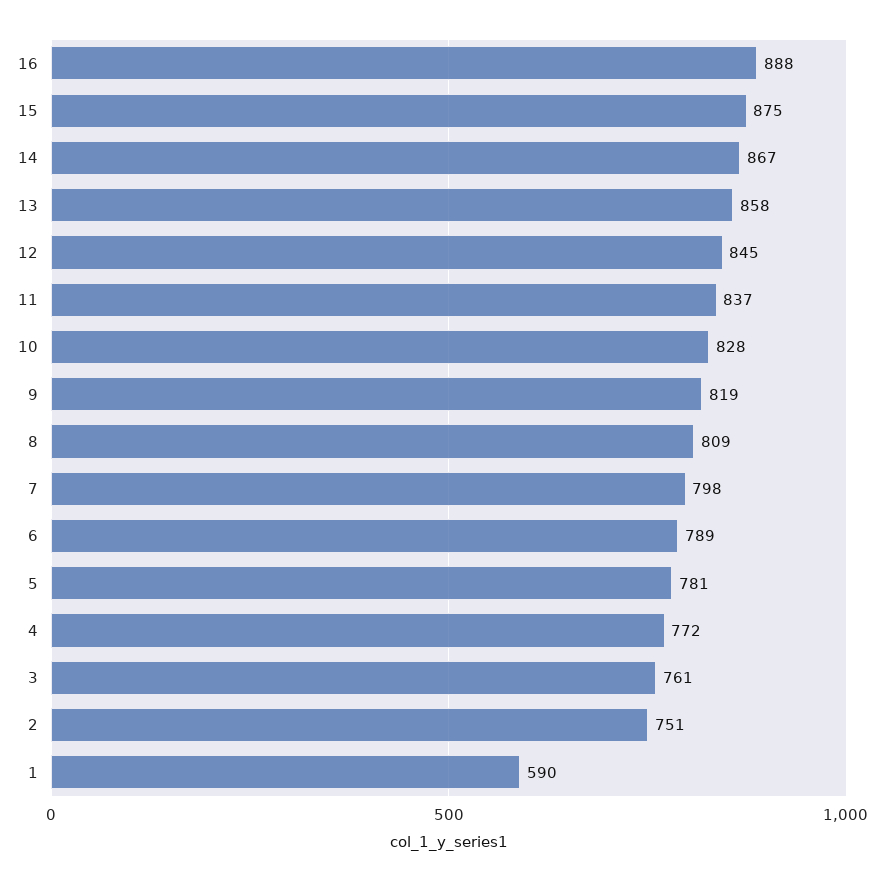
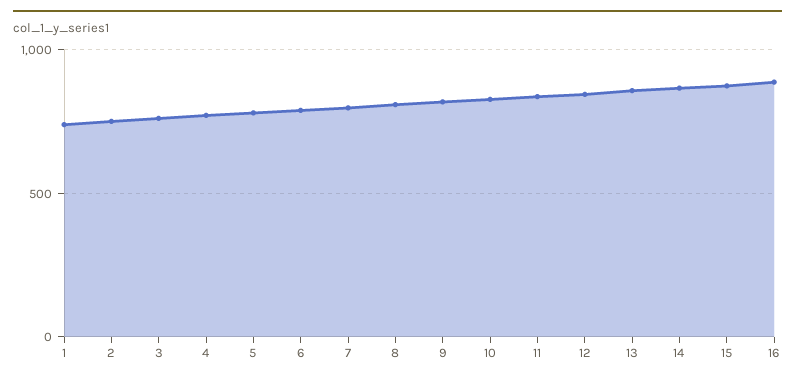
1: 590 -> 750

